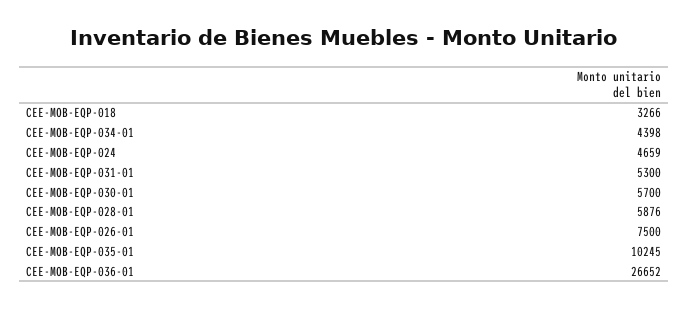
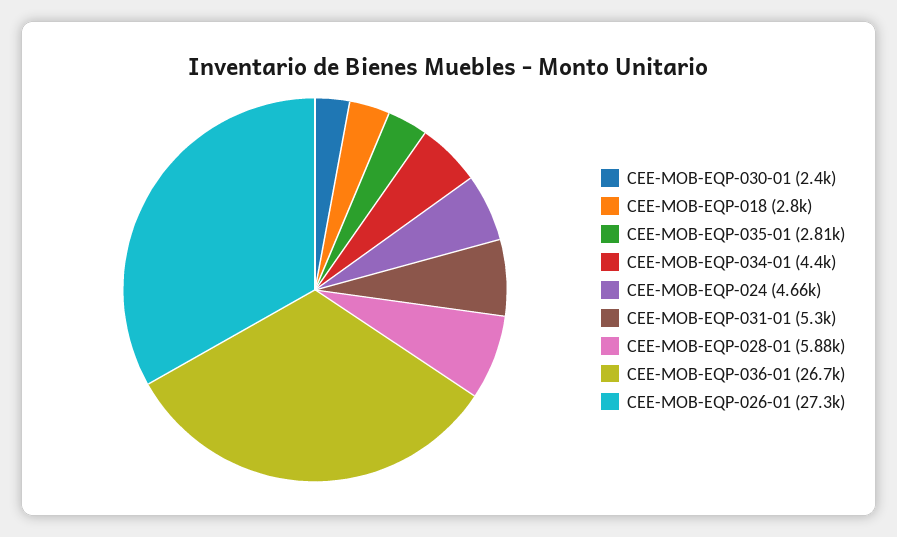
CEE-MOB-EQP-018: 3266 -> 2800
CEE-MOB-EQP-030-01: 5700 -> 2400
CEE-MOB-EQP-026-01: 7500 -> 27300
CEE-MOB-EQP-035-01: 10245 -> 2810

